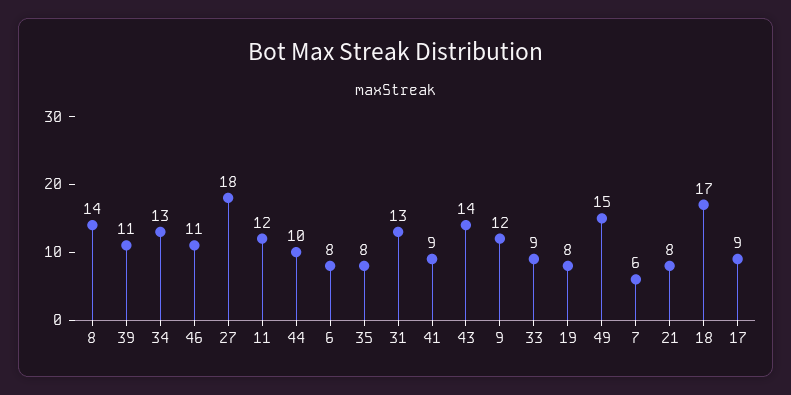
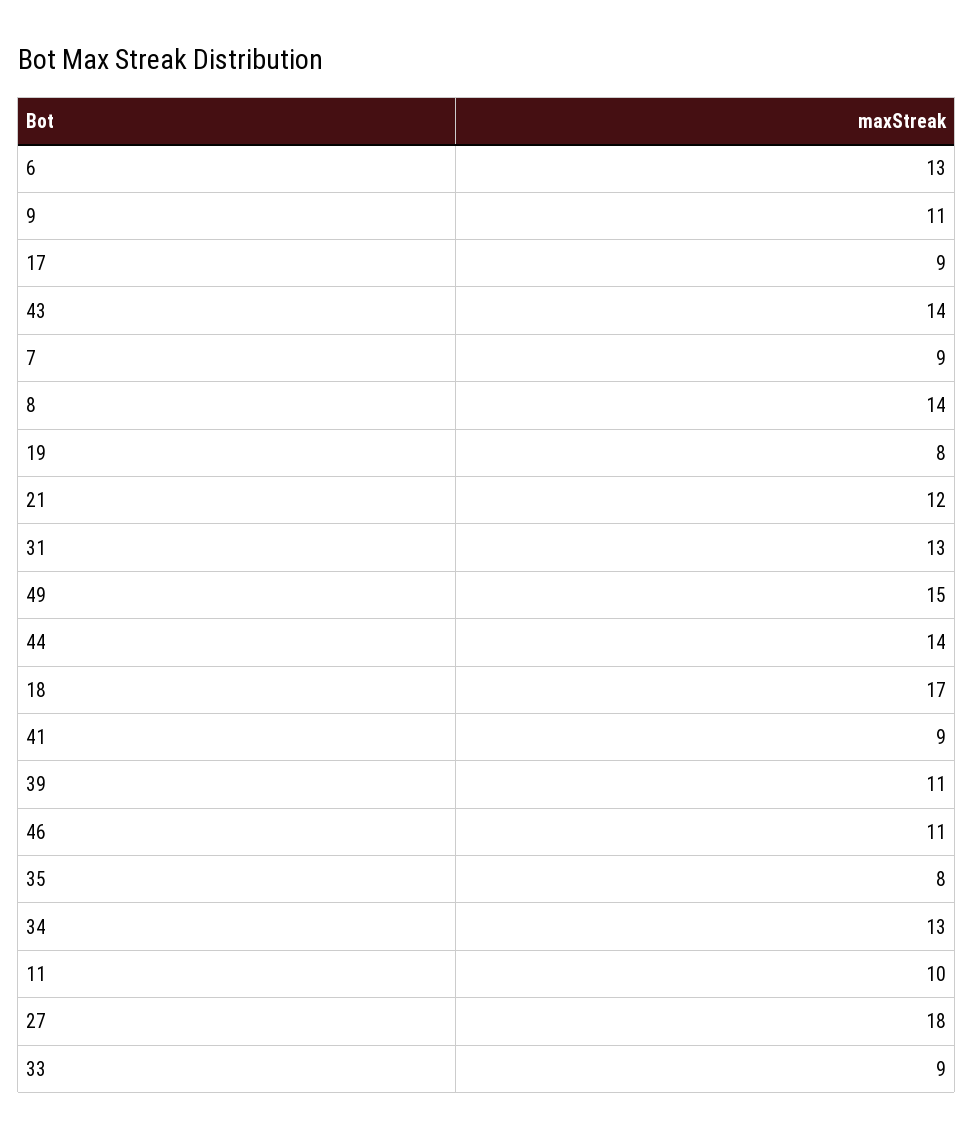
11: 12 -> 10
44: 10 -> 14
6: 8 -> 13
9: 12 -> 11
7: 6 -> 9
21: 8 -> 12

